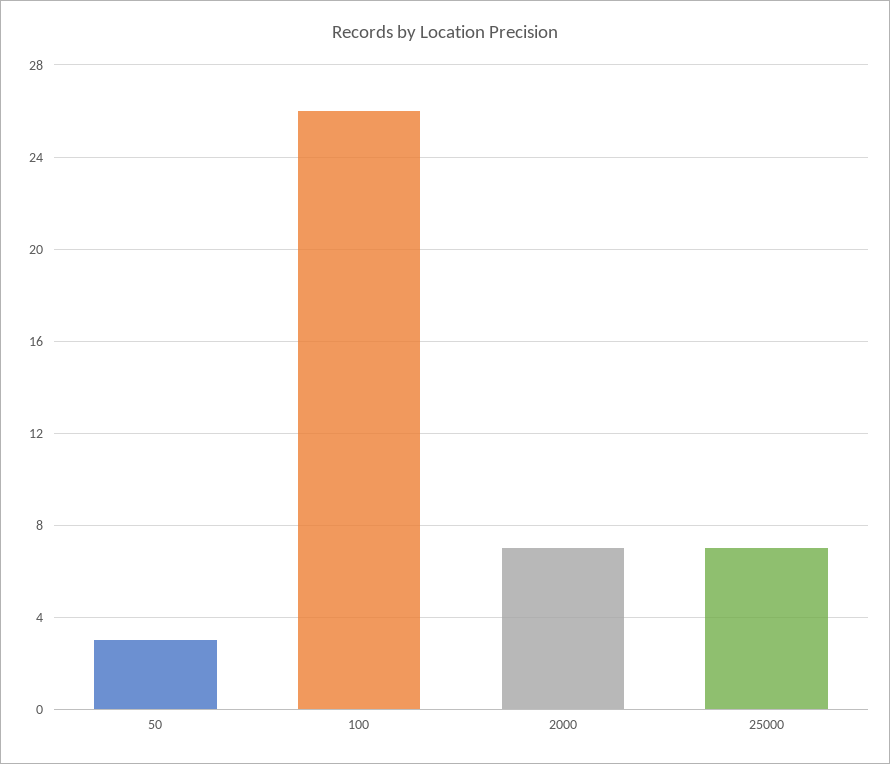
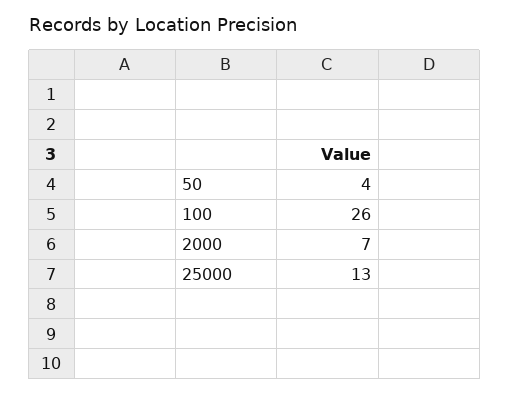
50: 3 -> 4
25000: 7 -> 13

